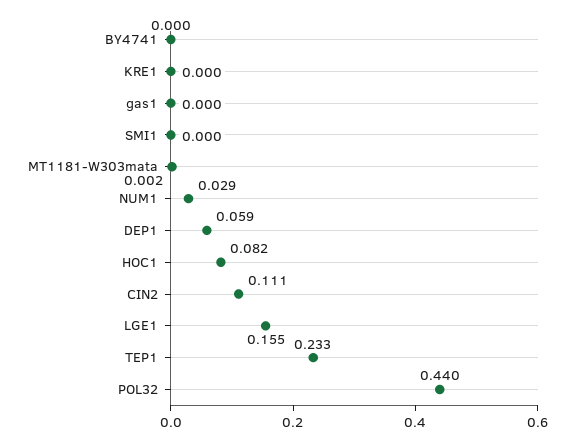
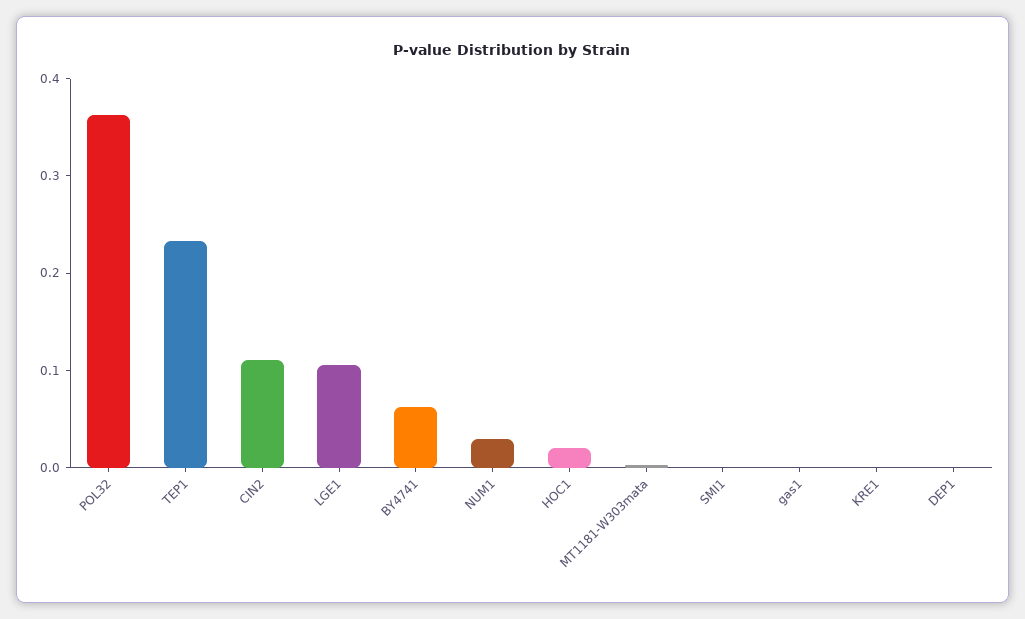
BY4741: 0 -> 0.06
DEP1: 0.059 -> 0
HOC1: 0.082 -> 0.02
LGE1: 0.155 -> 0.1
POL32: 0.44 -> 0.36

